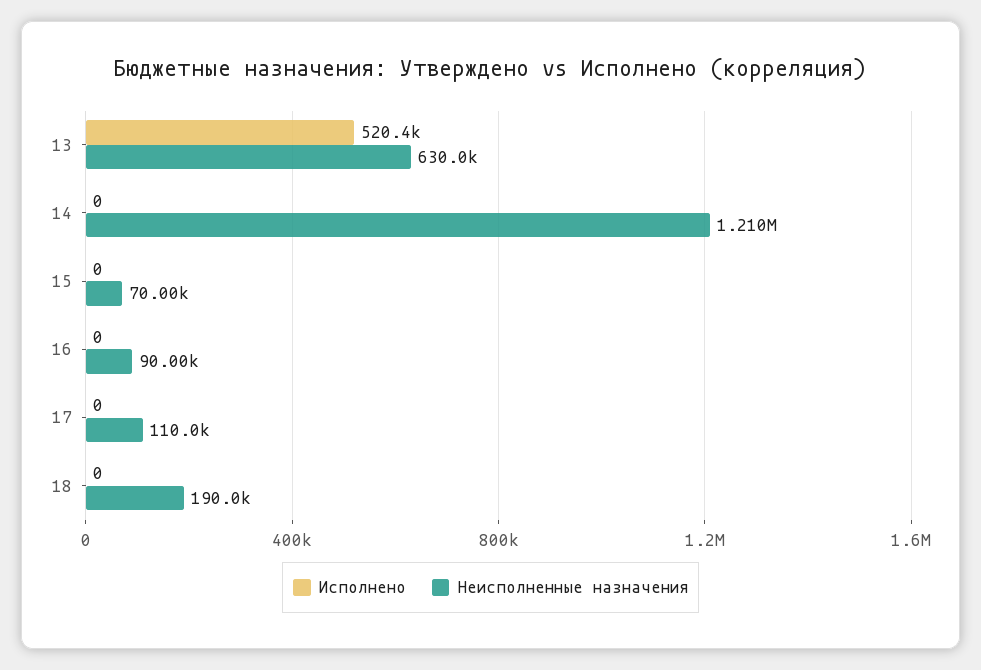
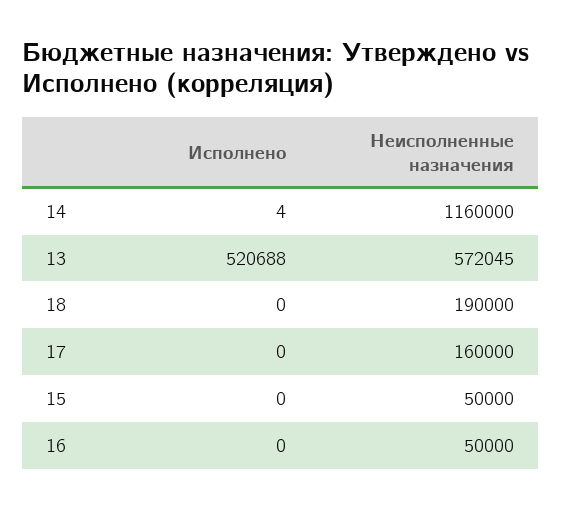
Исполнено, 13: 520400 -> 520688
Неисполненные назначения, 13: 630000 -> 572045
Исполнено, 14: 0 -> 4
Неисполненные назначения, 14: 1210000 -> 1160000
Неисполненные назначения, 15: 70000 -> 50000
Неисполненные назначения, 16: 90000 -> 50000
Неисполненные назначения, 17: 110000 -> 160000

